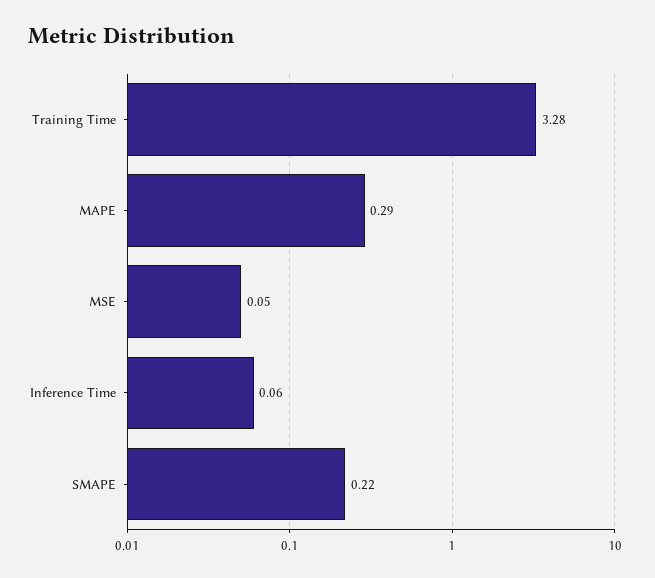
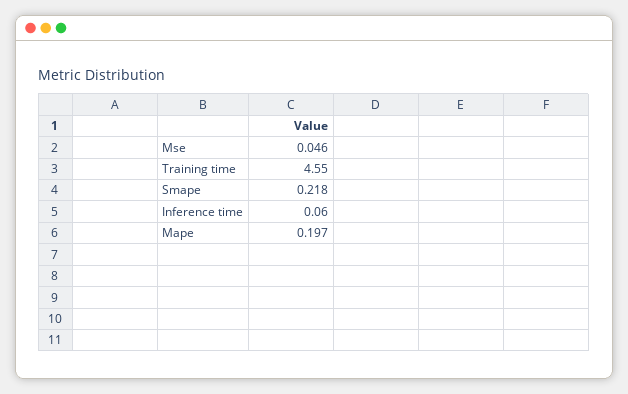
Training Time: 3.28 -> 4.55
MAPE: 0.29 -> 0.197

